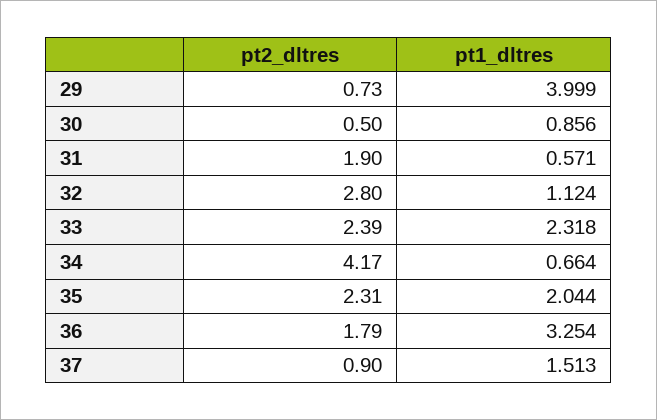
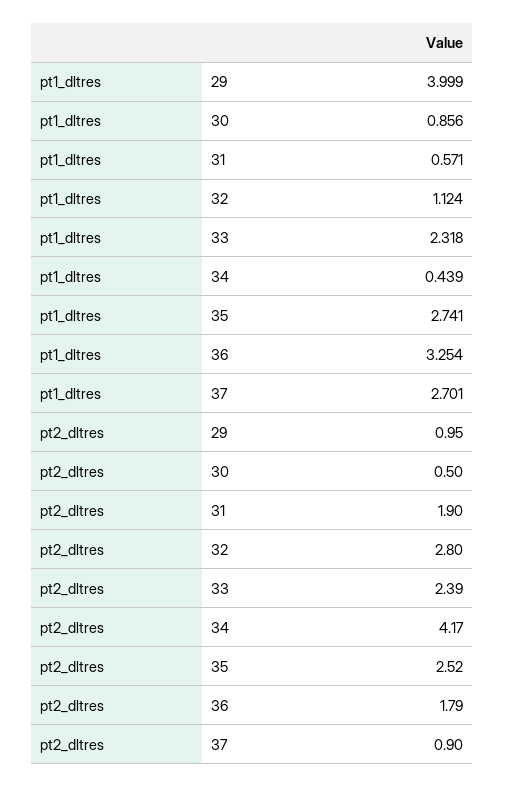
pt2_dltres, 29: 0.73 -> 0.95
pt1_dltres, 34: 0.664 -> 0.439
pt2_dltres, 35: 2.31 -> 2.52
pt1_dltres, 35: 2.044 -> 2.741
pt1_dltres, 37: 1.513 -> 2.701

